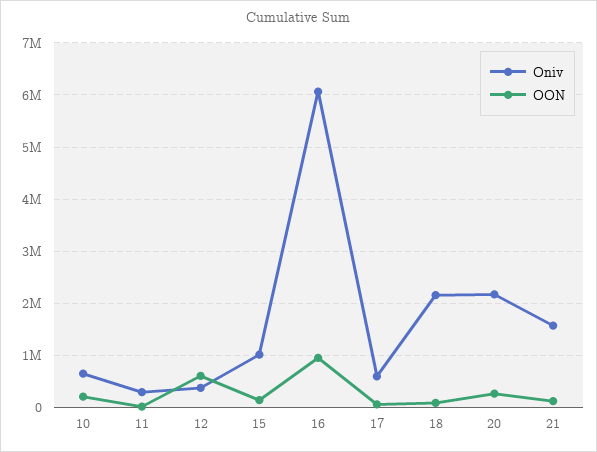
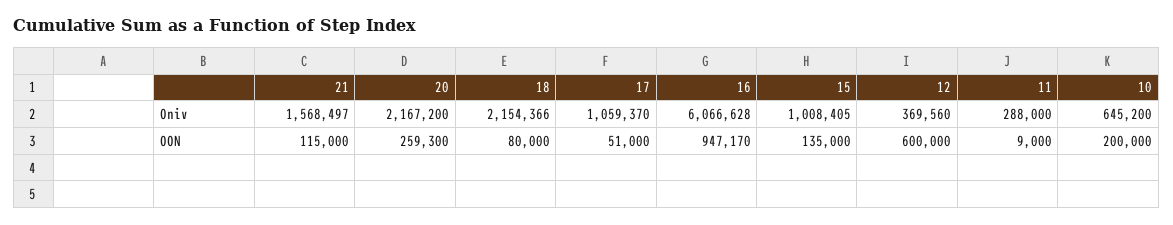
Oniv, 17: 600000 -> 1059370

